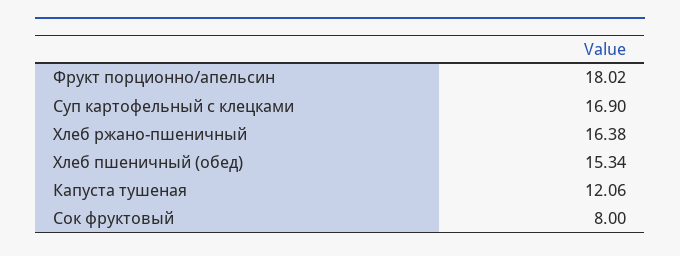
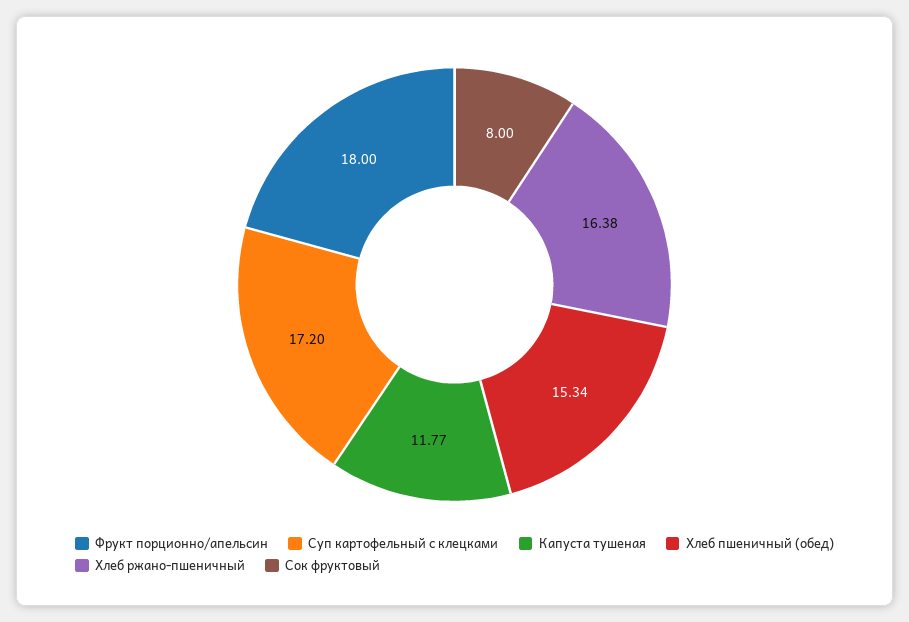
Фрукт порционно/апельсин: 18.02 -> 18
Суп картофельный с клецками: 16.9 -> 17.2
Капуста тушеная: 12.06 -> 11.77

